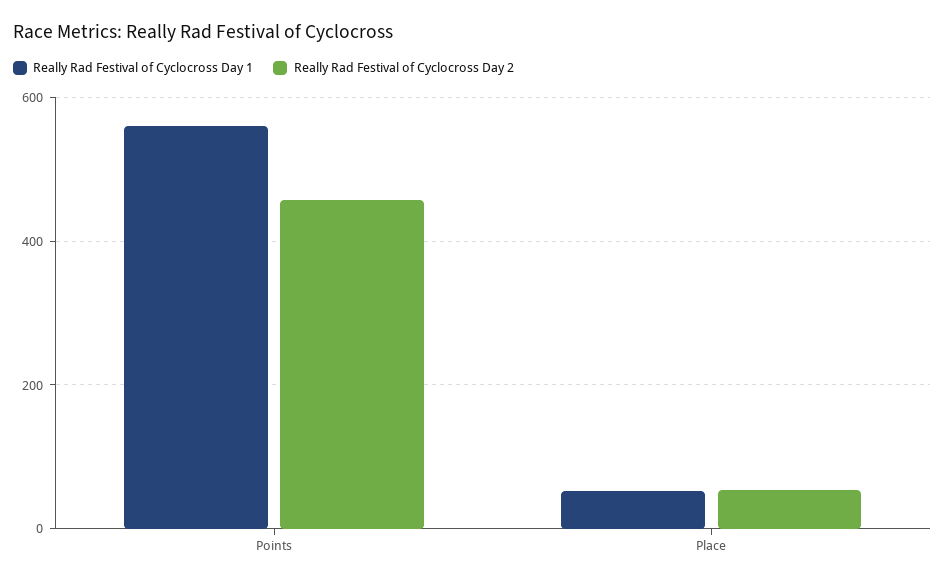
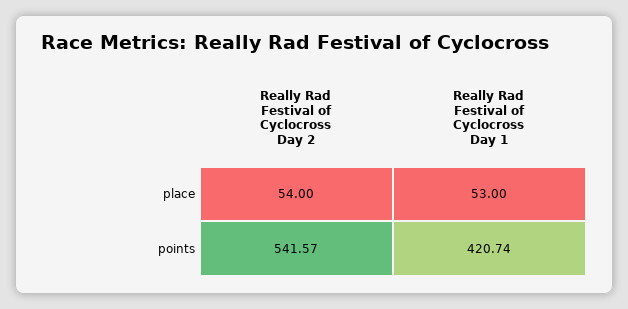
Really Rad Festival of Cyclocross Day 1, Points: 560 -> 420.74
Really Rad Festival of Cyclocross Day 2, Points: 460 -> 541.57

